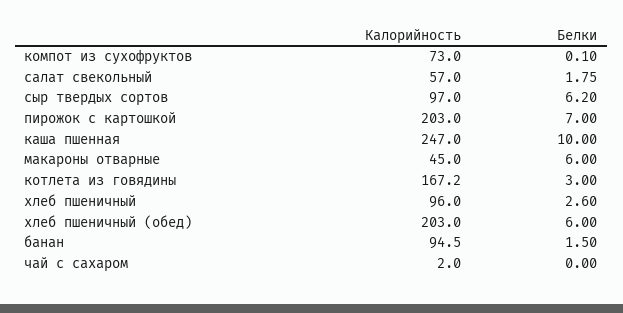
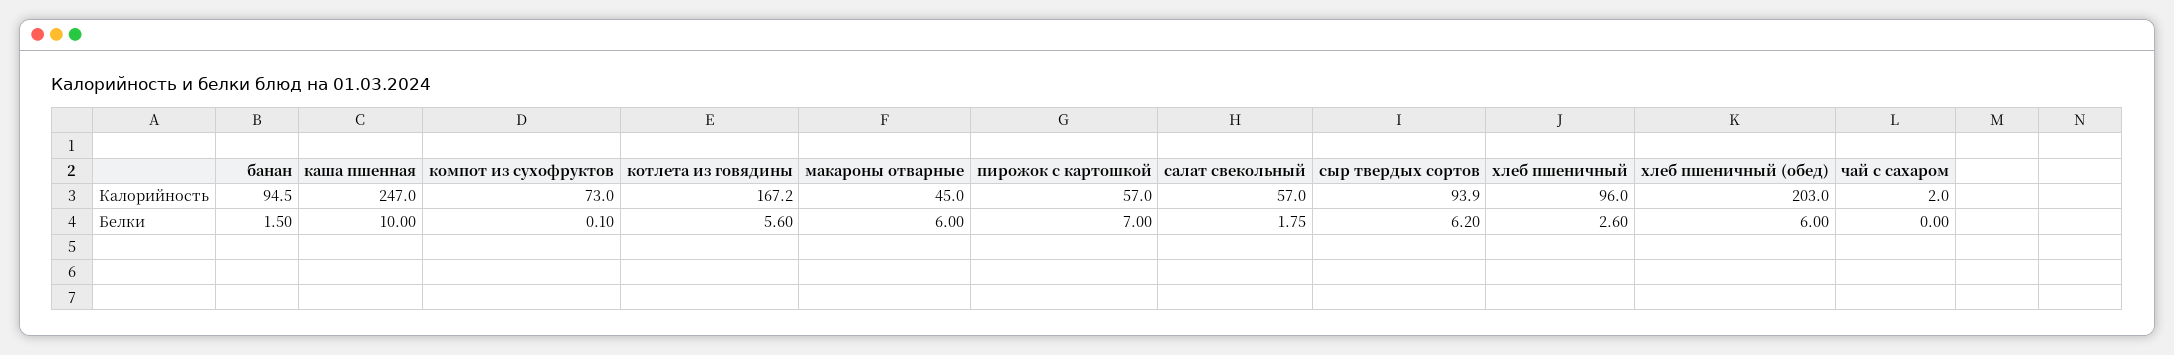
Калорийность, сыр твердых сортов: 97 -> 93.9
Калорийность, пирожок с картошкой: 203 -> 57
Белки, котлета из говядины: 3 -> 5.6

